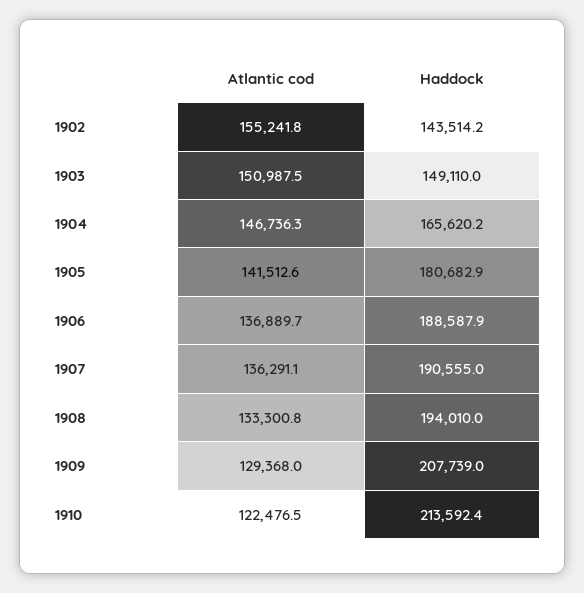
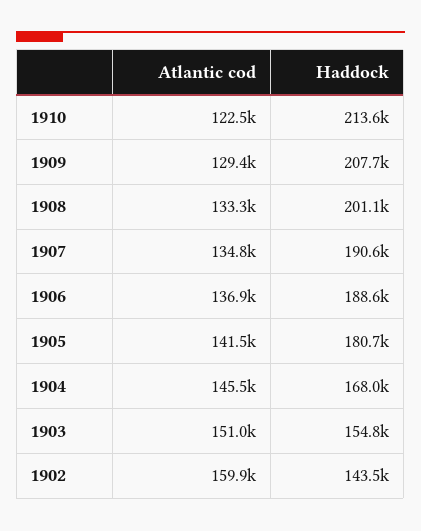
Atlantic cod, 1902: 155241.8 -> 159900
Haddock, 1903: 149110 -> 154800
Atlantic cod, 1904: 146736.3 -> 145500
Haddock, 1904: 165620.2 -> 168000
Atlantic cod, 1907: 136291.1 -> 134800
Haddock, 1908: 194010 -> 201100

